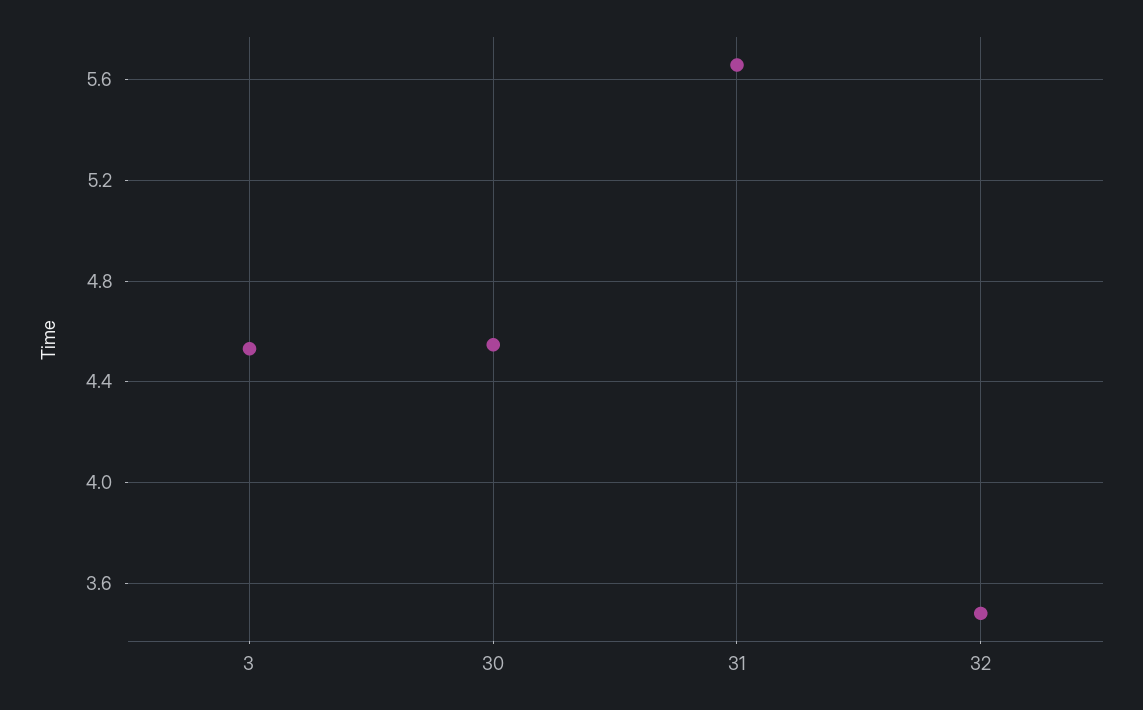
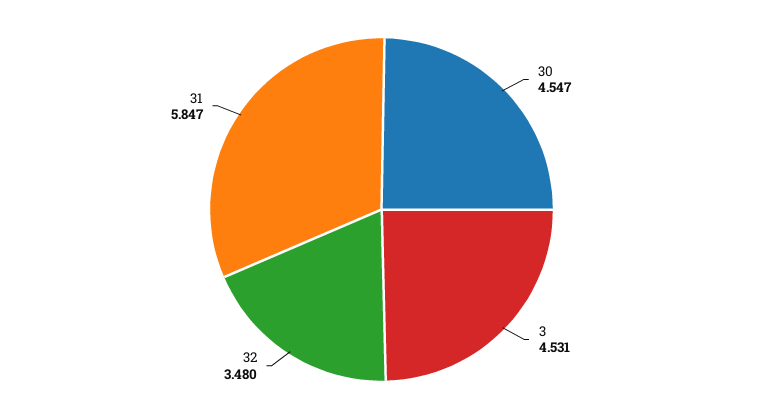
31: 5.65 -> 5.847

